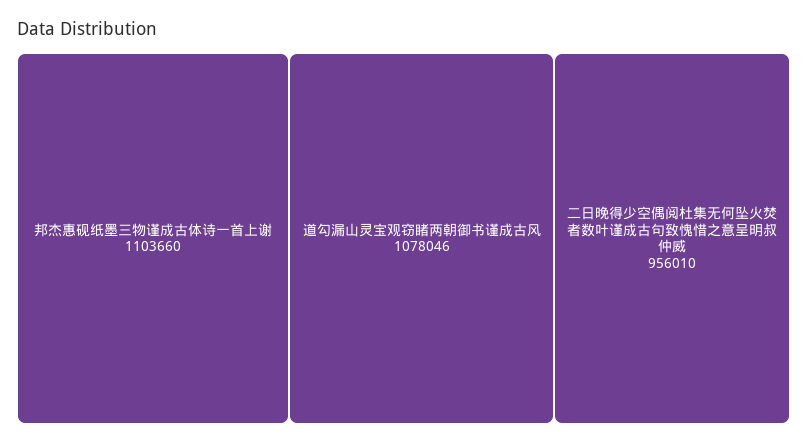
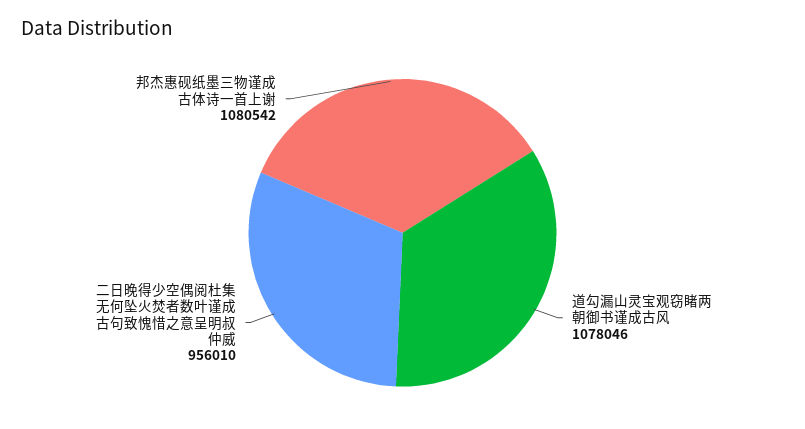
邦杰惠砚纸墨三物谨成古体诗一首上谢: 1103660 -> 1080542

